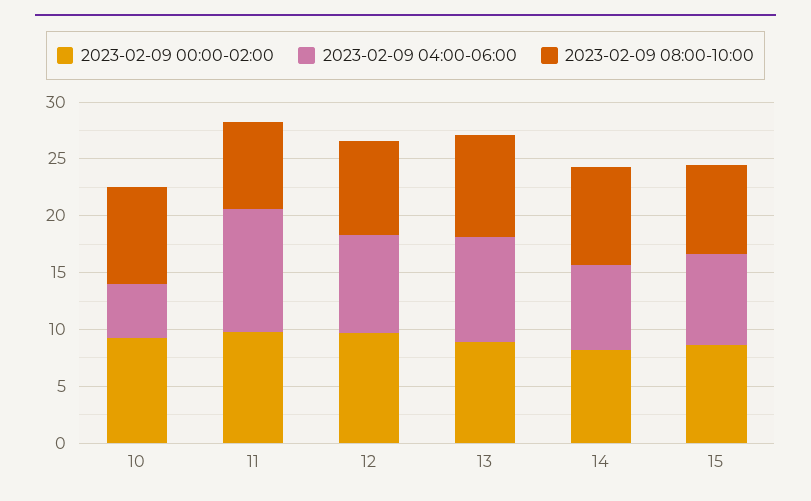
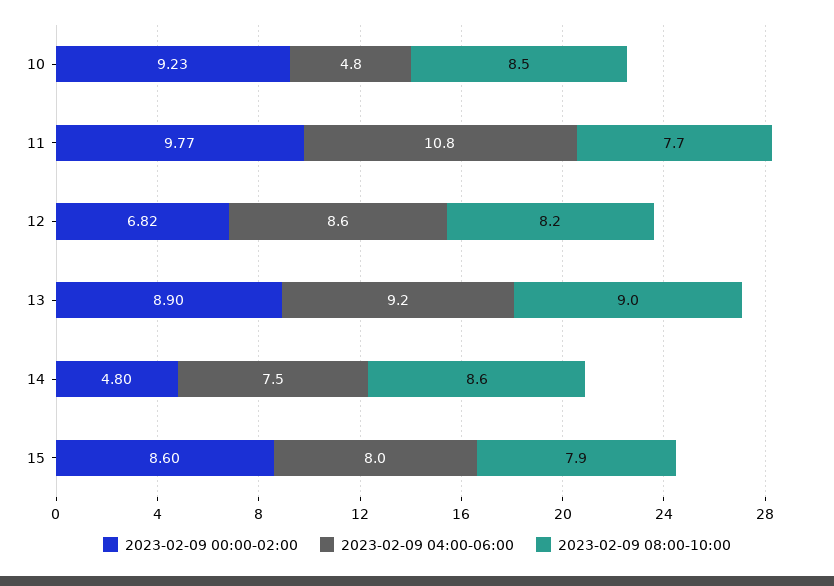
2023-02-09 00:00-02:00, 12: 10 -> 6.82
2023-02-09 00:00-02:00, 14: 8 -> 4.8

